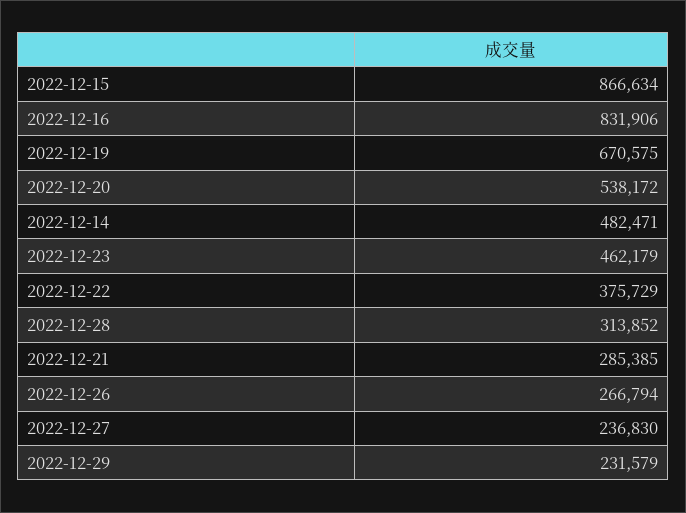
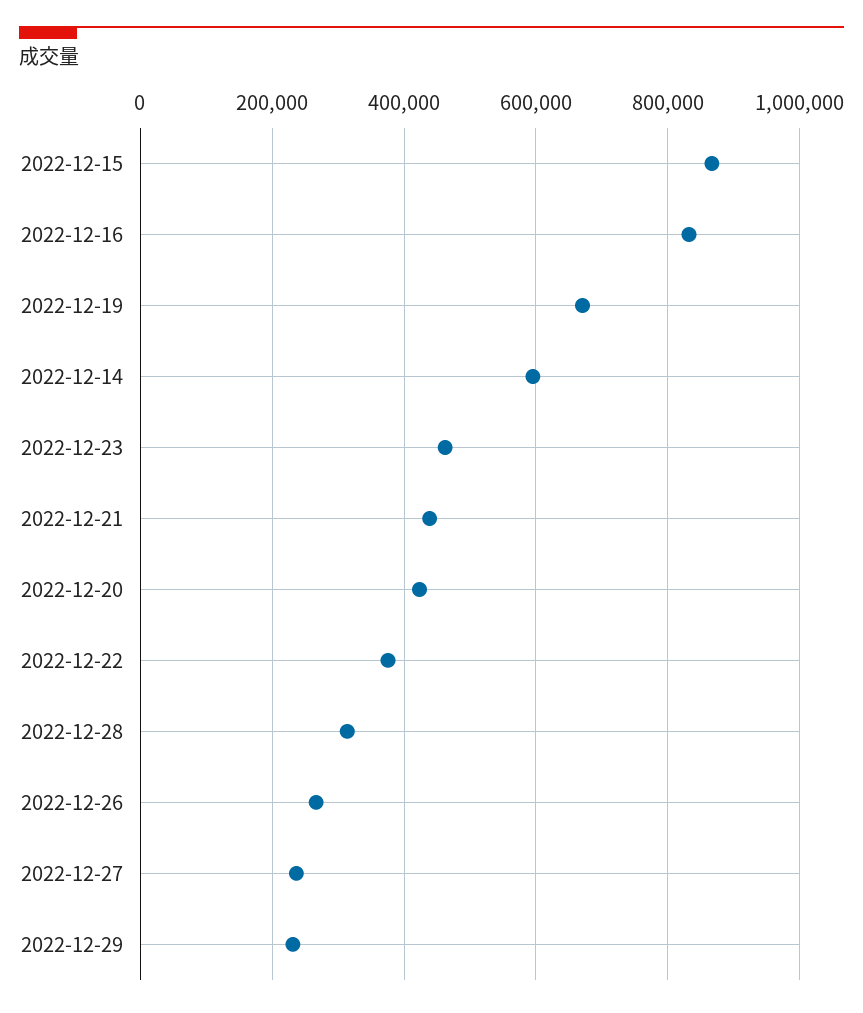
2022-12-20: 538172 -> 420000
2022-12-14: 482471 -> 600000
2022-12-21: 285385 -> 440000

